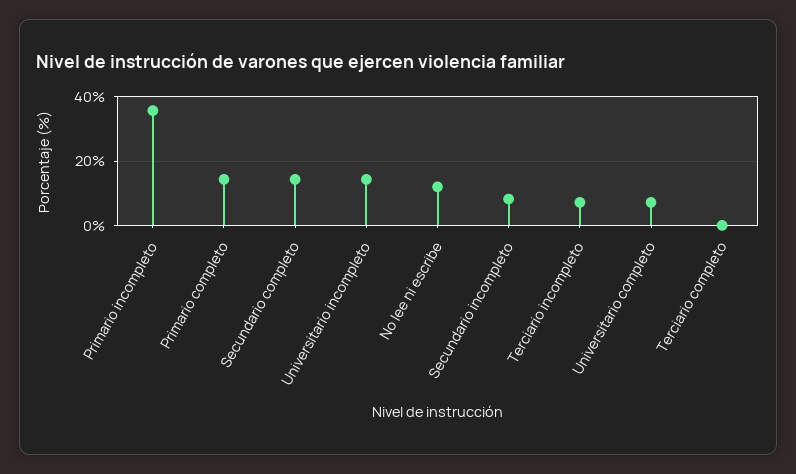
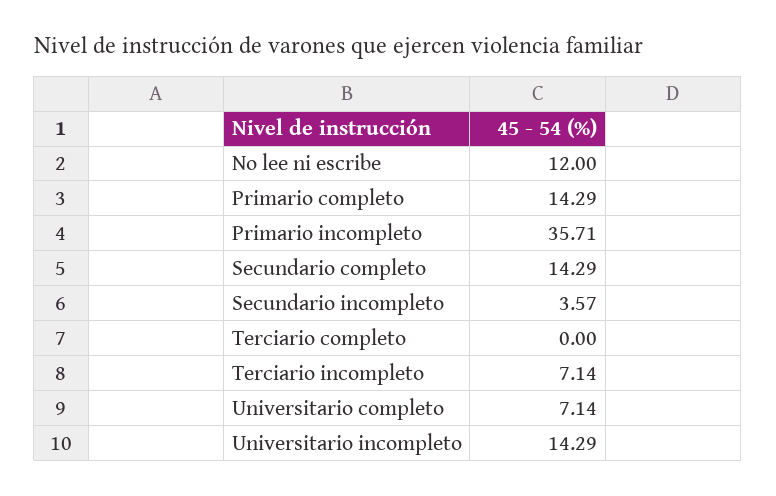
Secundario incompleto: 8 -> 3.57

